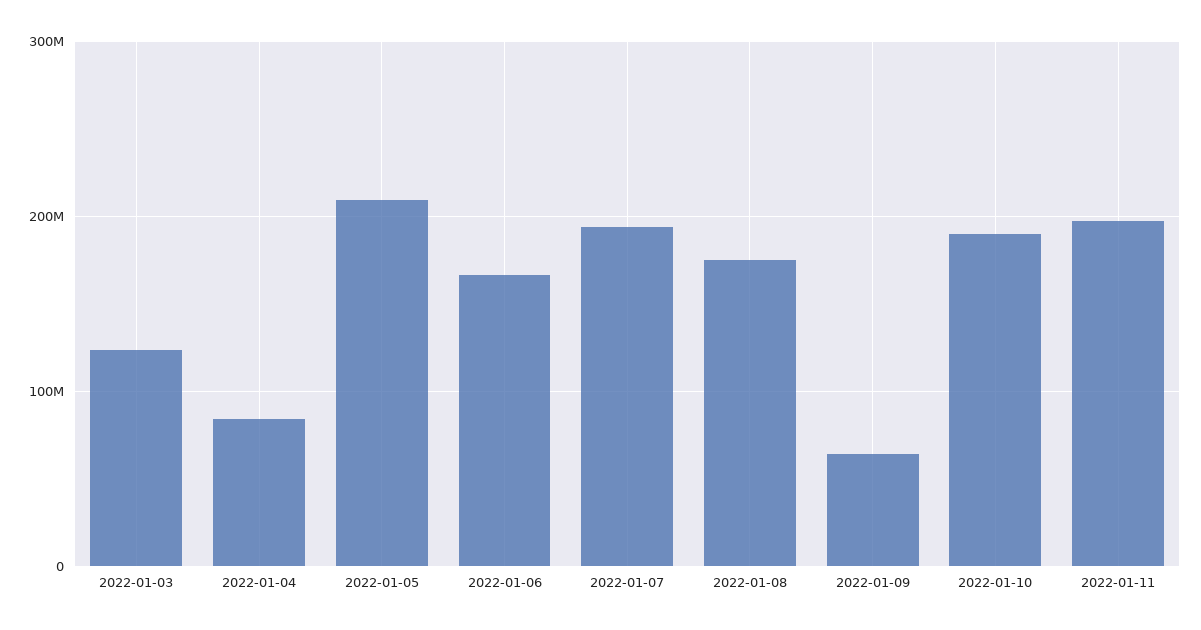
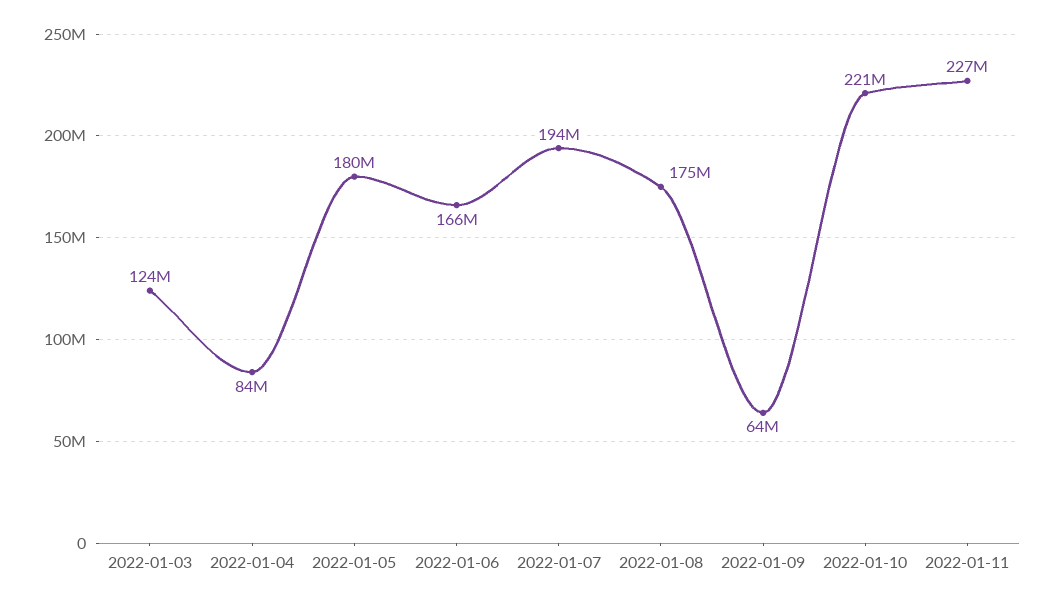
2022-01-05: 210000000 -> 180000000
2022-01-10: 190000000 -> 221000000
2022-01-11: 200000000 -> 227000000

